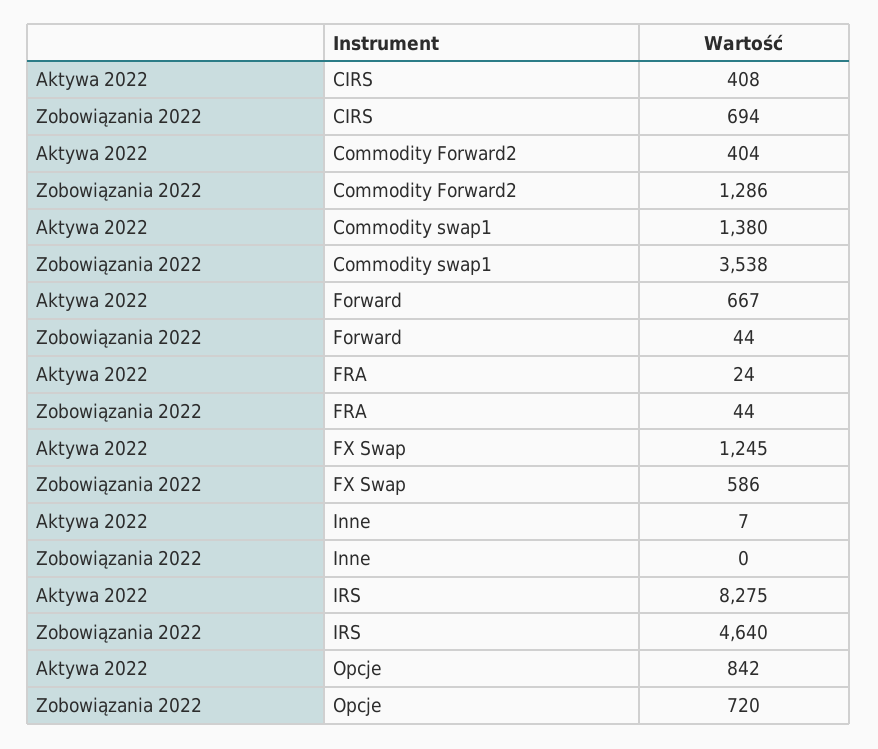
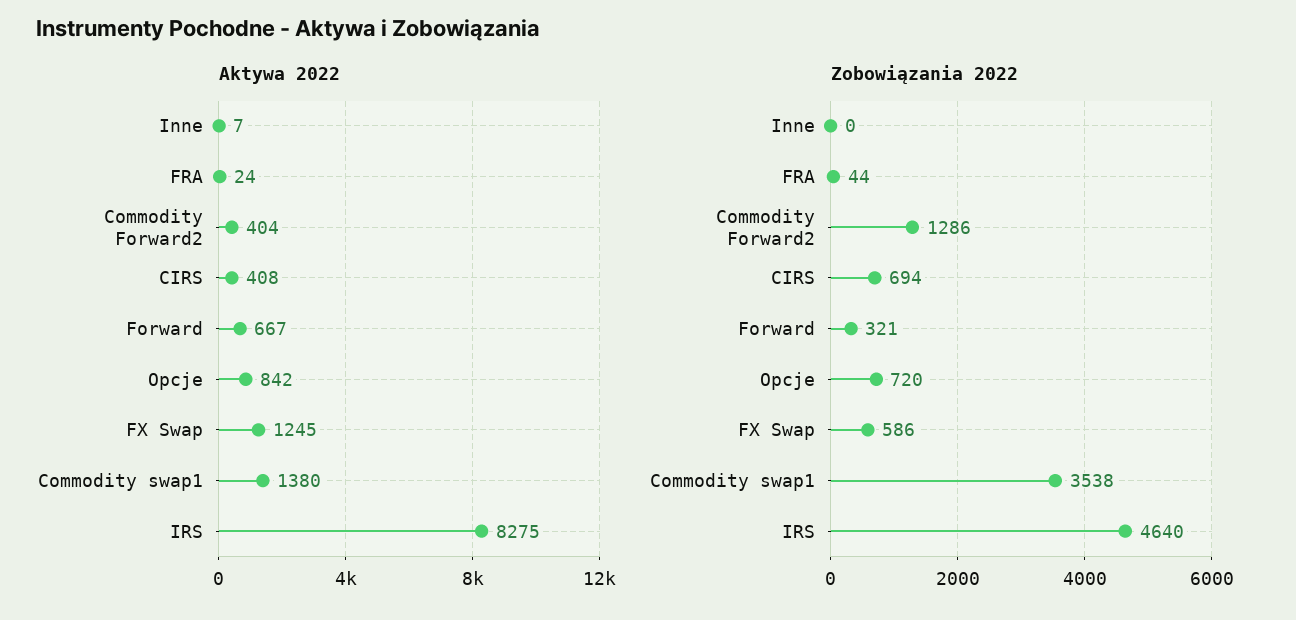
Zobowiązania 2022, Forward: 44 -> 321

